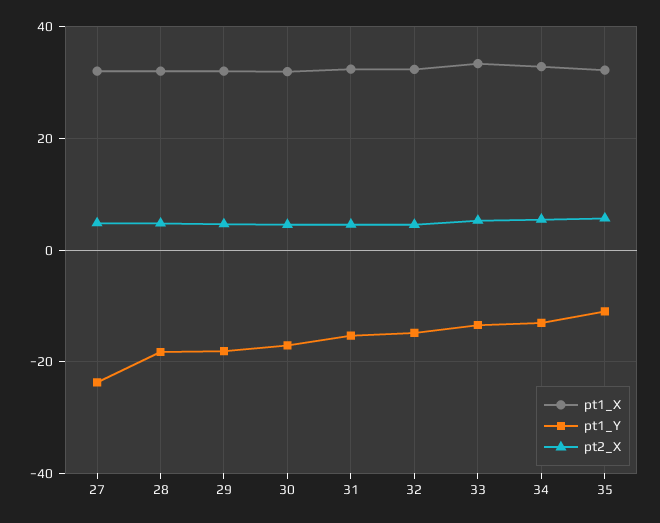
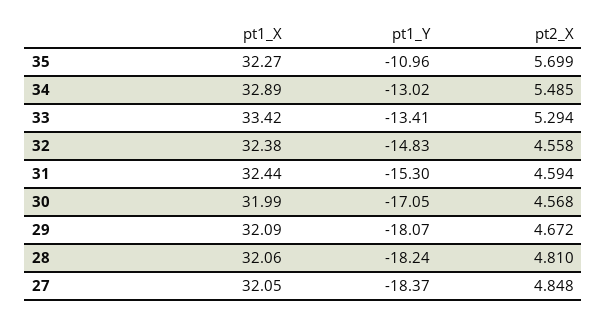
pt1_Y, 27: -24 -> -18.37

